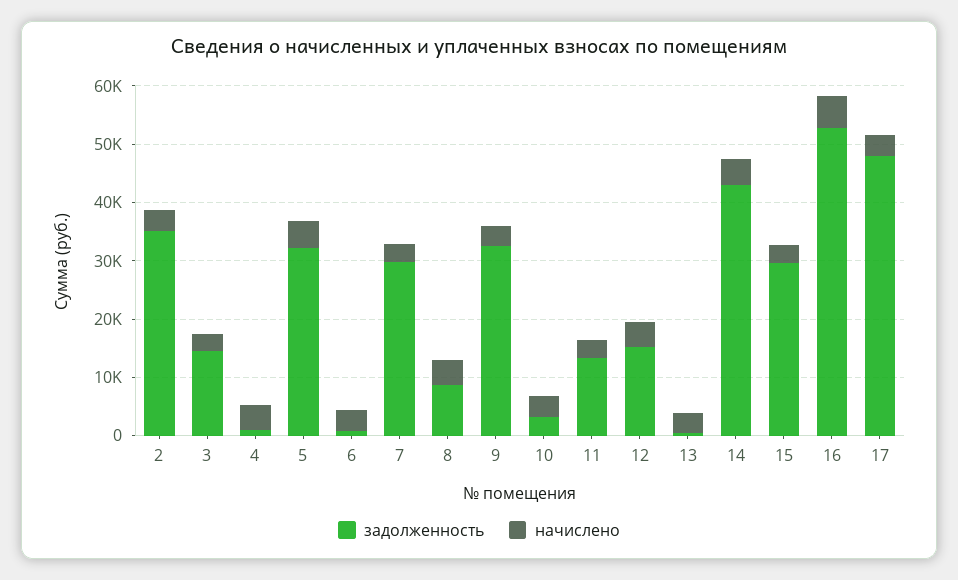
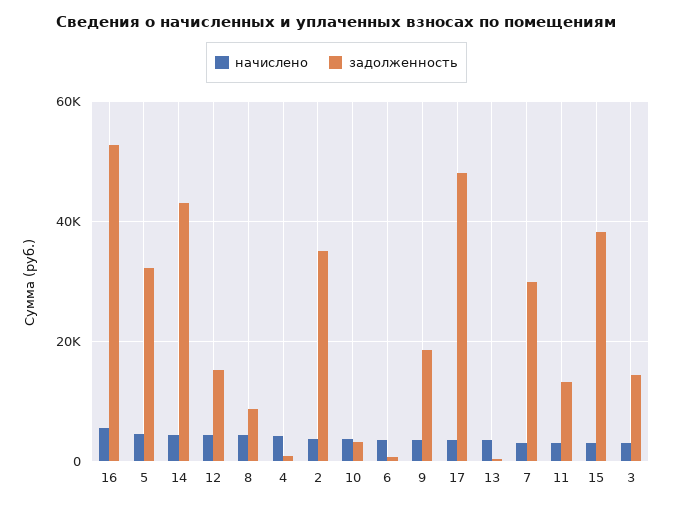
задолженность, 9: 32000 -> 18000
задолженность, 15: 30000 -> 38000

